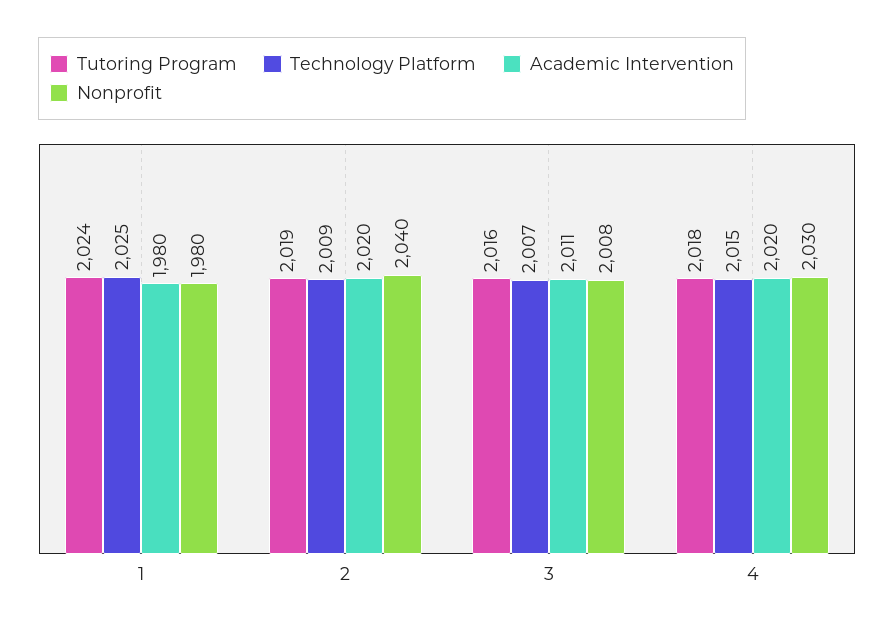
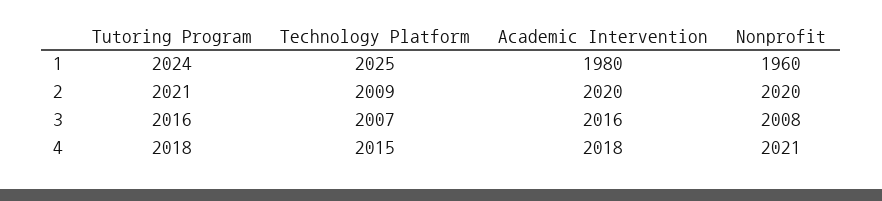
Nonprofit, 1: 1980 -> 1960
Tutoring Program, 2: 2019 -> 2021
Nonprofit, 2: 2040 -> 2020
Academic Intervention, 3: 2011 -> 2016
Academic Intervention, 4: 2020 -> 2018
Nonprofit, 4: 2030 -> 2021

